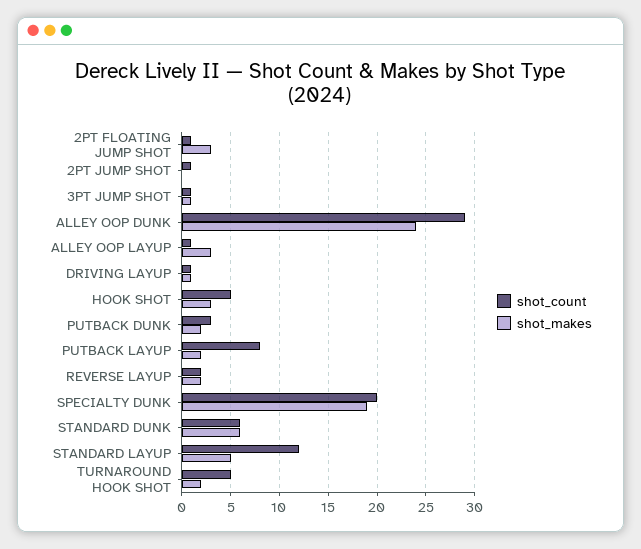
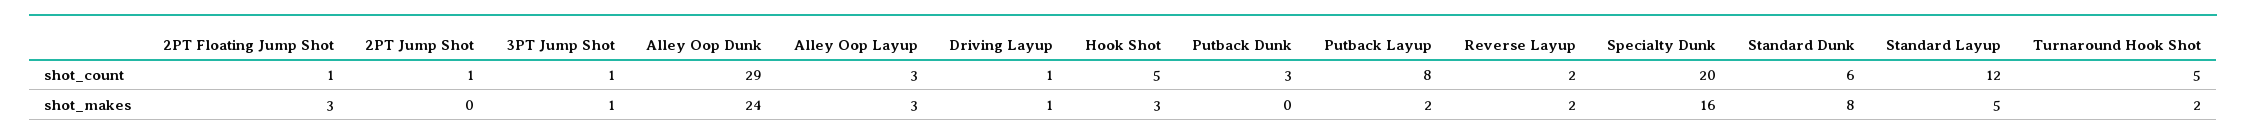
shot_count, ALLEY OOP LAYUP: 1 -> 3
shot_makes, PUTBACK DUNK: 2 -> 0
shot_makes, SPECIALTY DUNK: 19 -> 16
shot_makes, STANDARD DUNK: 6 -> 8

